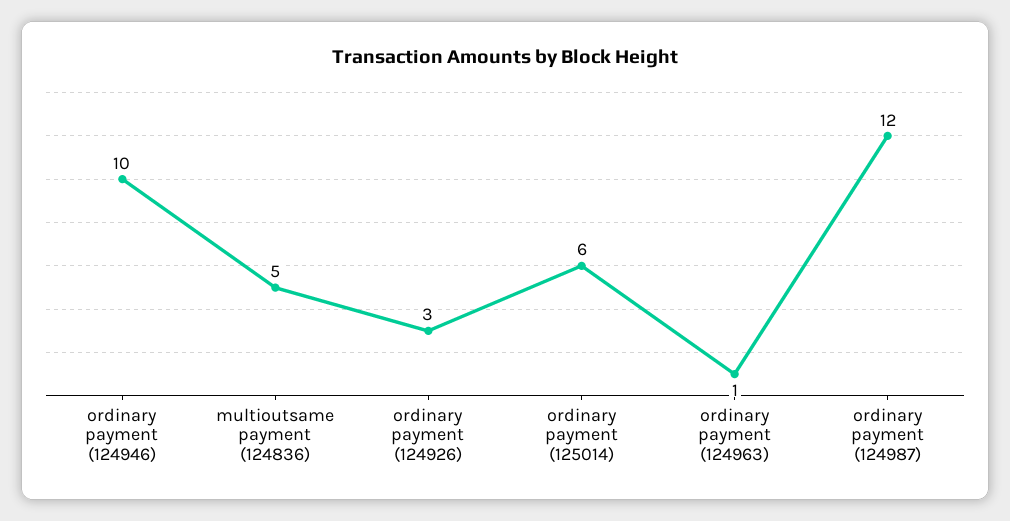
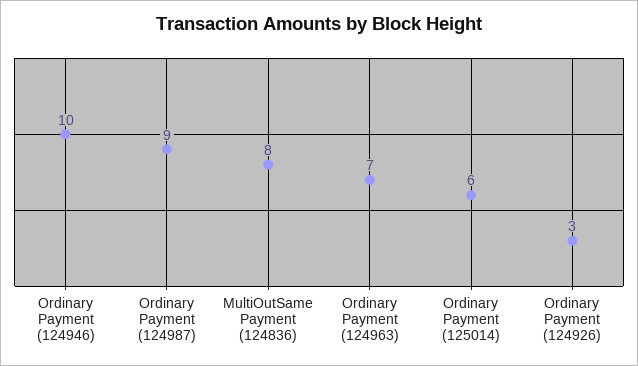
multioutsame payment (124836): 5 -> 8
ordinary payment (124963): 1 -> 7
ordinary payment (124987): 12 -> 9

